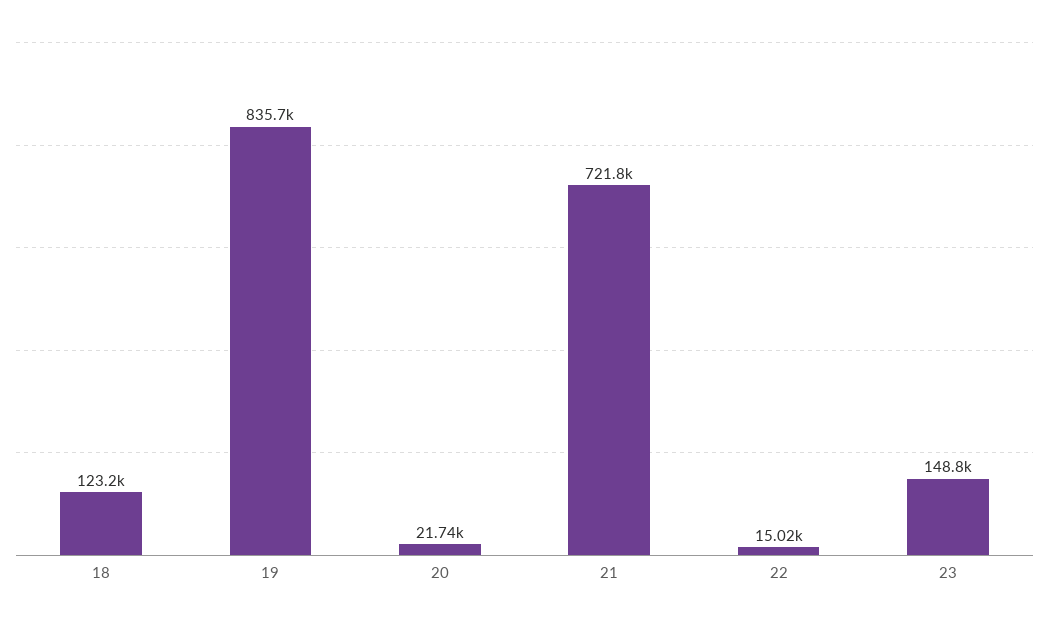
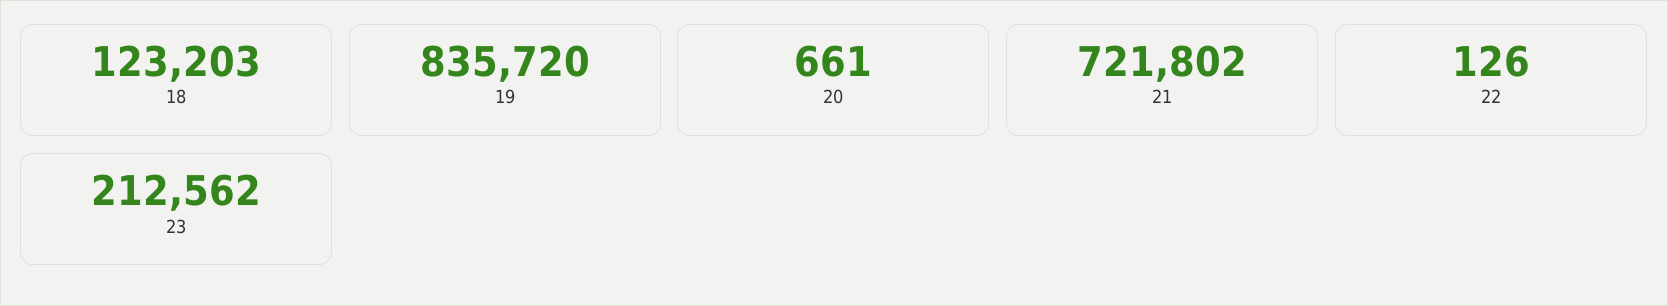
20: 21740 -> 661
22: 15020 -> 126
23: 148800 -> 212562

